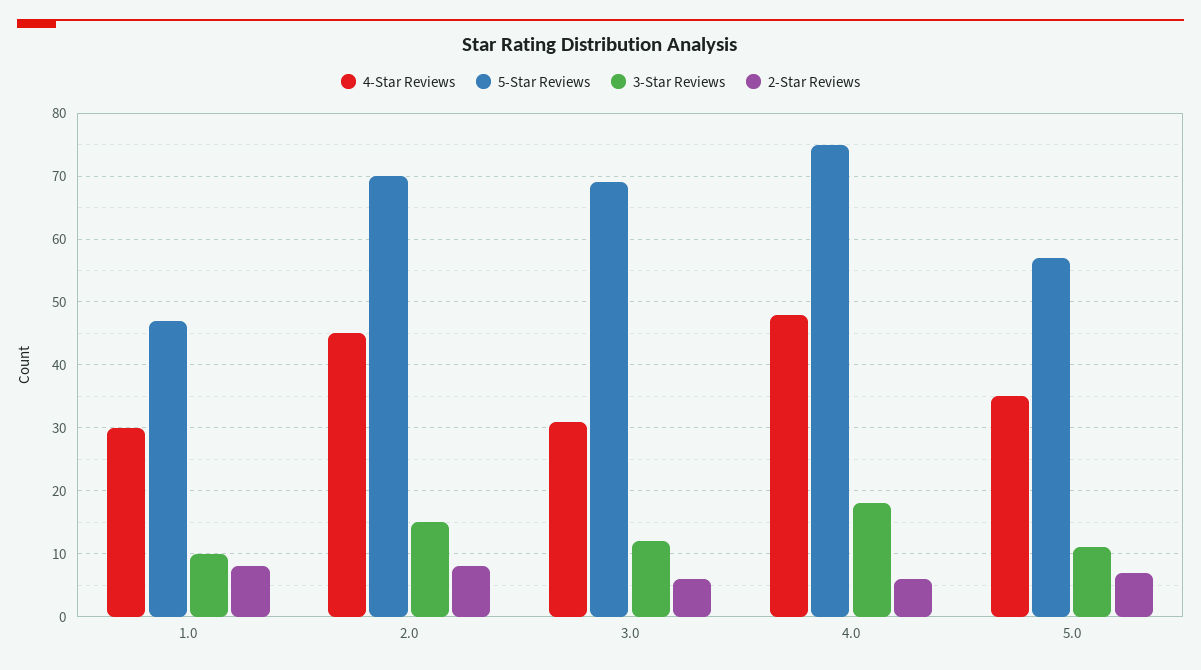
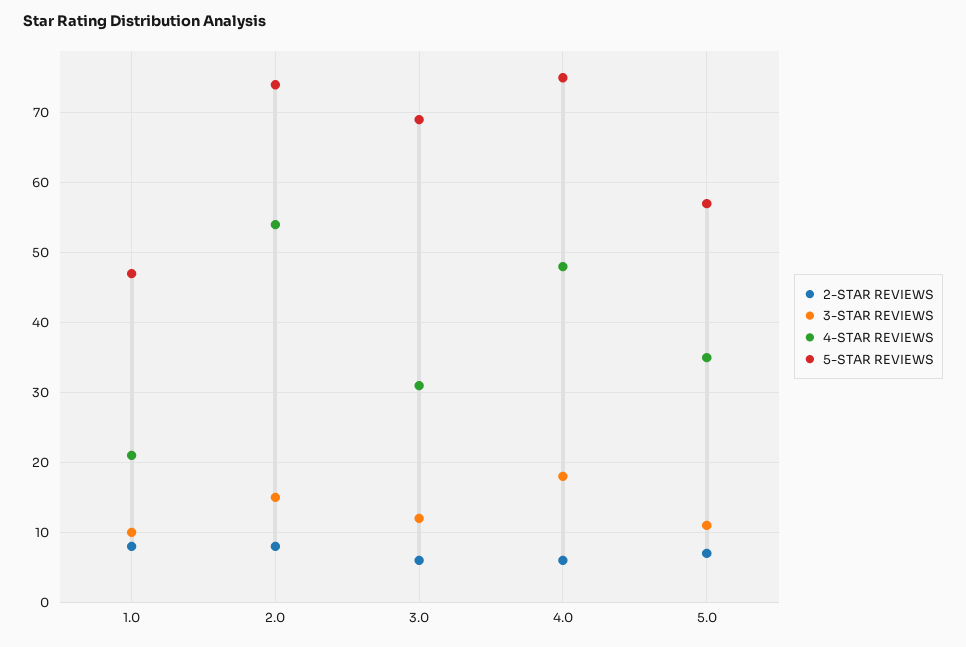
4-Star Reviews, 1.0: 30 -> 21
4-Star Reviews, 2.0: 45 -> 54
5-Star Reviews, 2.0: 70 -> 74

